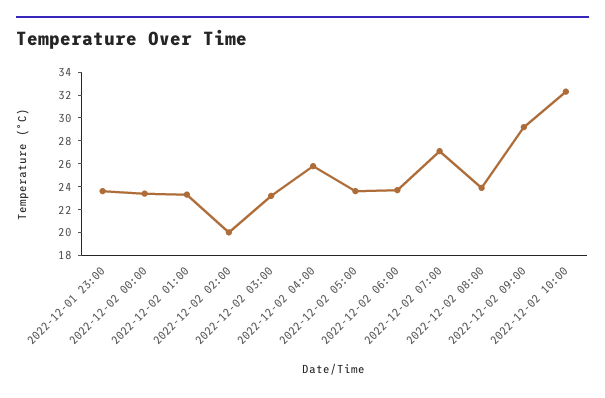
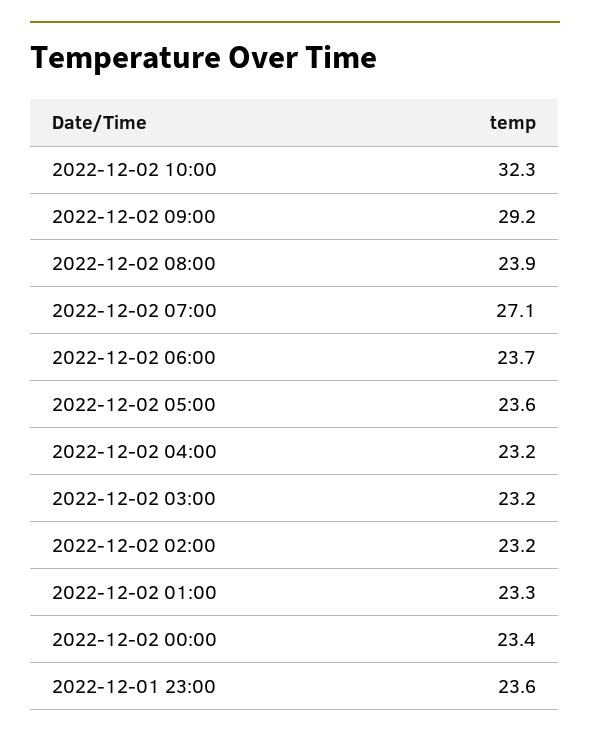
2022-12-02 02:00: 20 -> 23.2
2022-12-02 04:00: 26 -> 23.2

